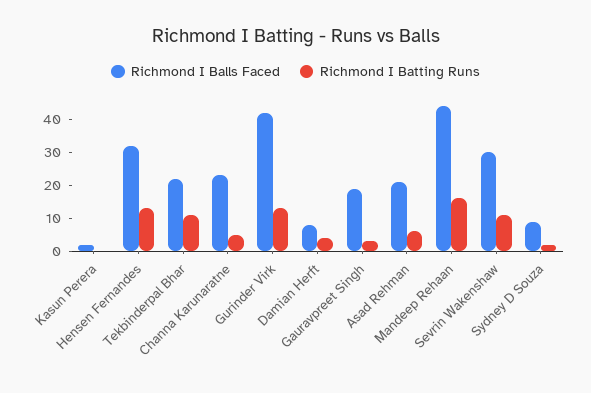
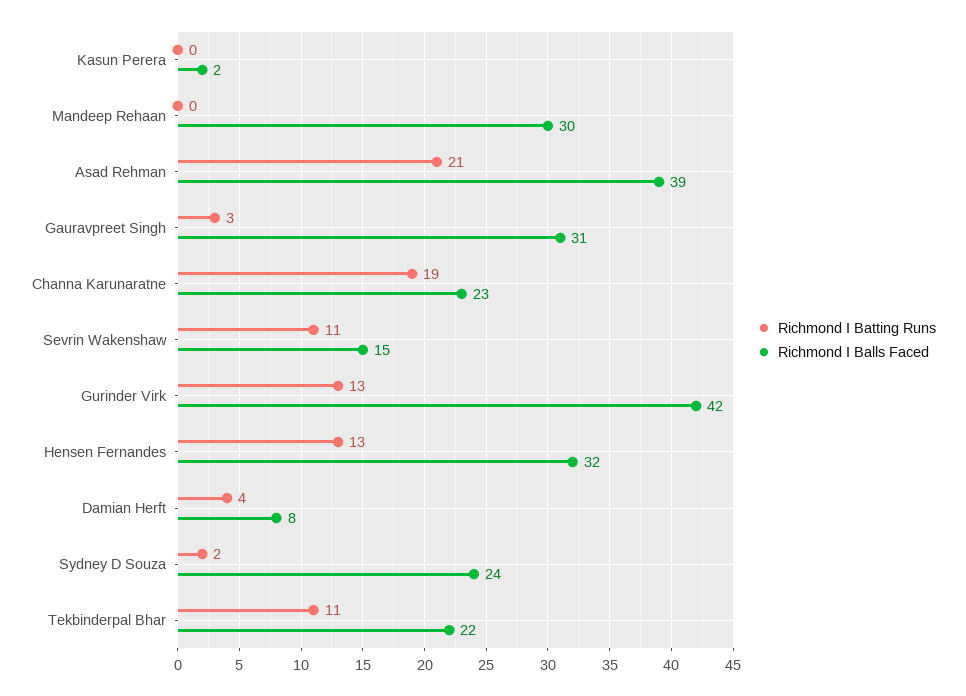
Richmond I Batting Runs, Channa Karunaratne: 5 -> 19
Richmond I Balls Faced, Gauravpreet Singh: 20 -> 31
Richmond I Balls Faced, Asad Rehman: 20 -> 39
Richmond I Batting Runs, Asad Rehman: 5 -> 21
Richmond I Balls Faced, Mandeep Rehaan: 45 -> 30
Richmond I Batting Runs, Mandeep Rehaan: 15 -> 0
Richmond I Balls Faced, Sevrin Wakenshaw: 30 -> 15
Richmond I Balls Faced, Sydney D Souza: 10 -> 24

